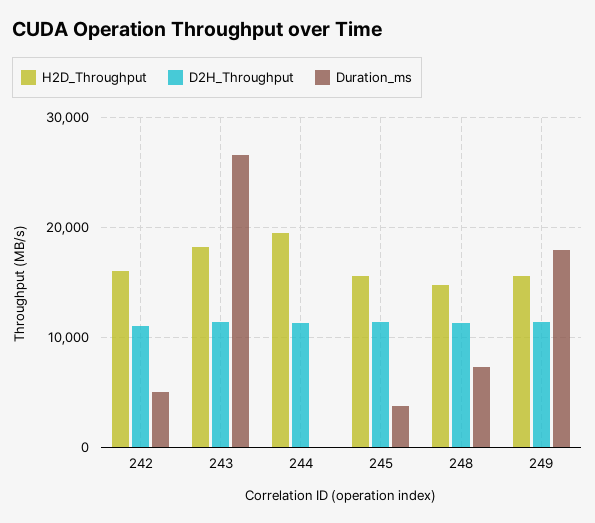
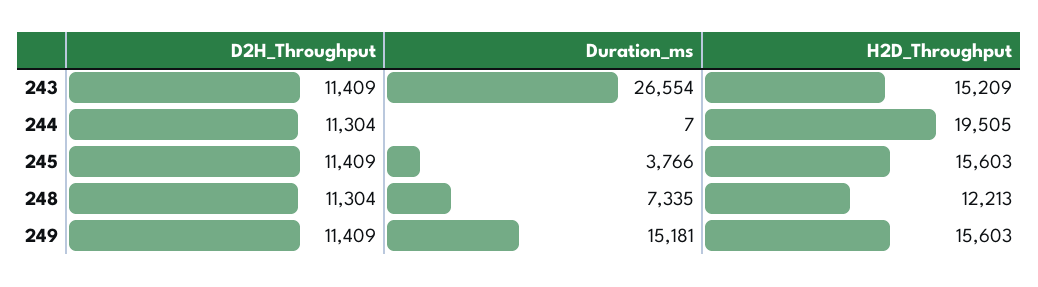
H2D_Throughput, 242: 16000 -> none
D2H_Throughput, 242: 11000 -> none
Duration_ms, 242: 5000 -> none
H2D_Throughput, 243: 18000 -> 15209
H2D_Throughput, 248: 15000 -> 12213
Duration_ms, 249: 18000 -> 15181

